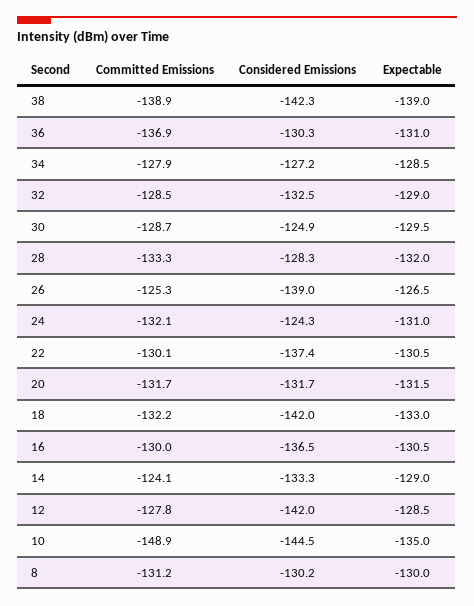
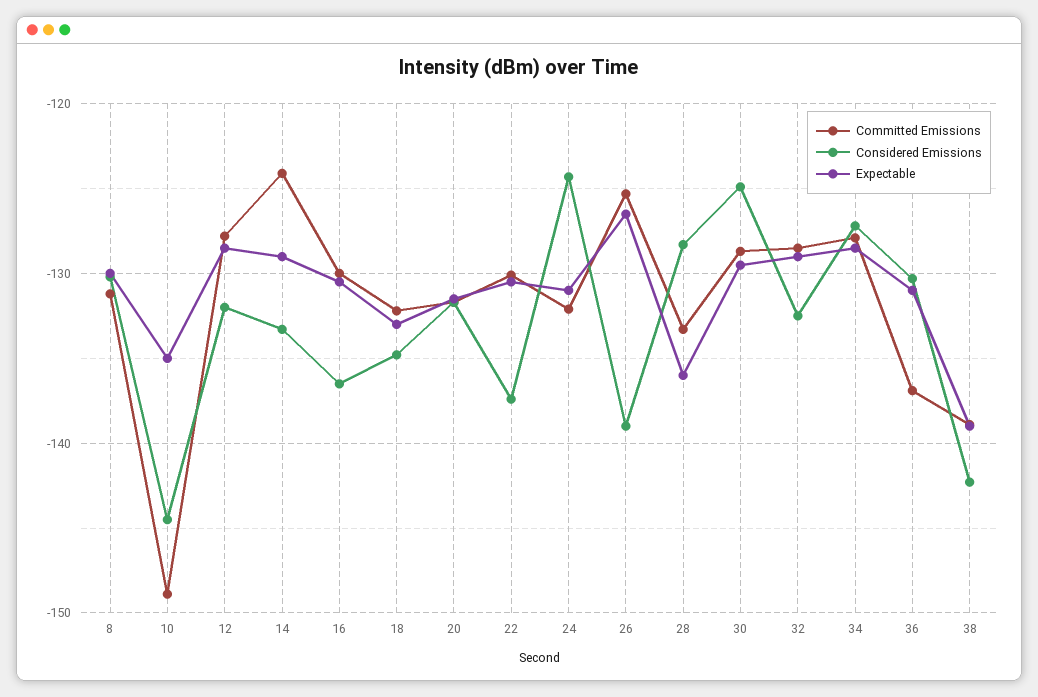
Expectable, 28: -132 -> -136
Considered Emissions, 18: -142 -> -135
Considered Emissions, 12: -142 -> -132

